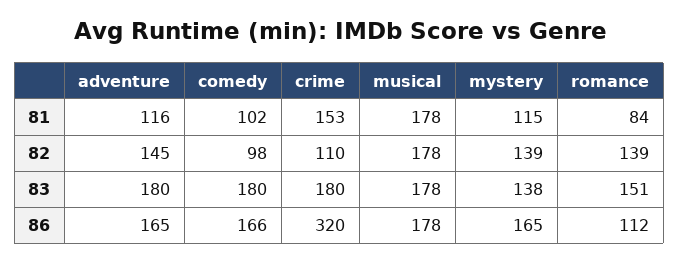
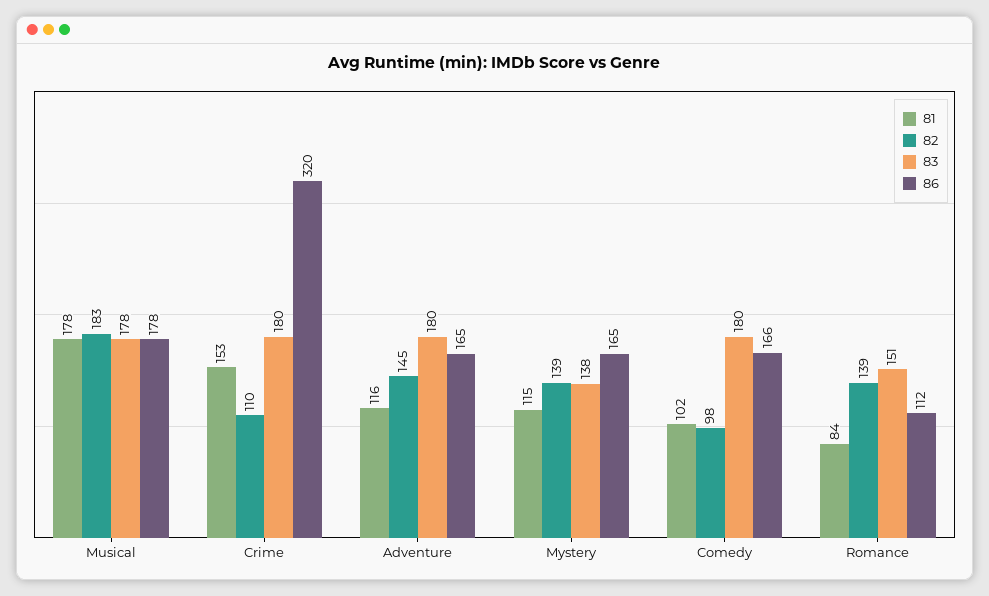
82, musical: 178 -> 183

